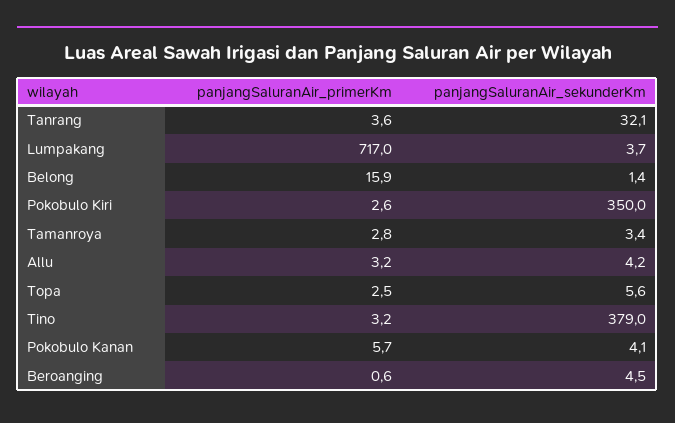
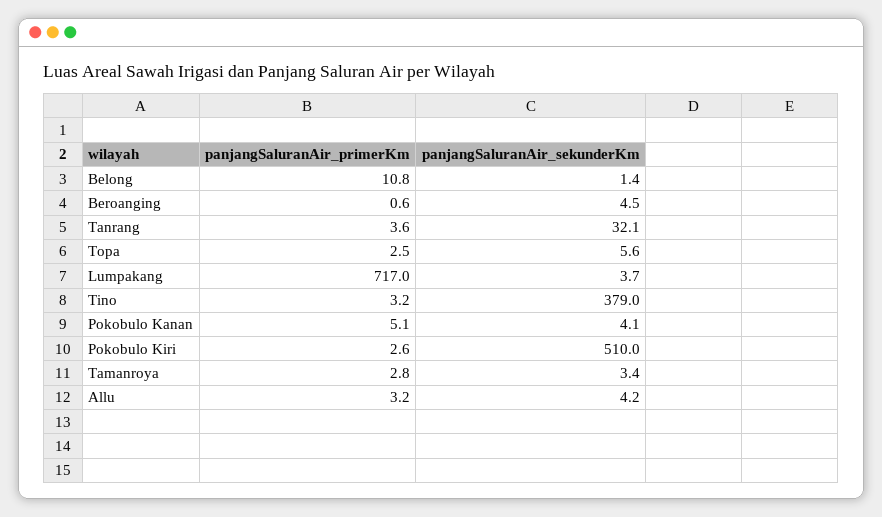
panjangSaluranAir_primerKm, Belong: 15.9 -> 10.8
panjangSaluranAir_sekunderKm, Pokobulo Kiri: 350 -> 510
panjangSaluranAir_primerKm, Pokobulo Kanan: 5.7 -> 5.1

